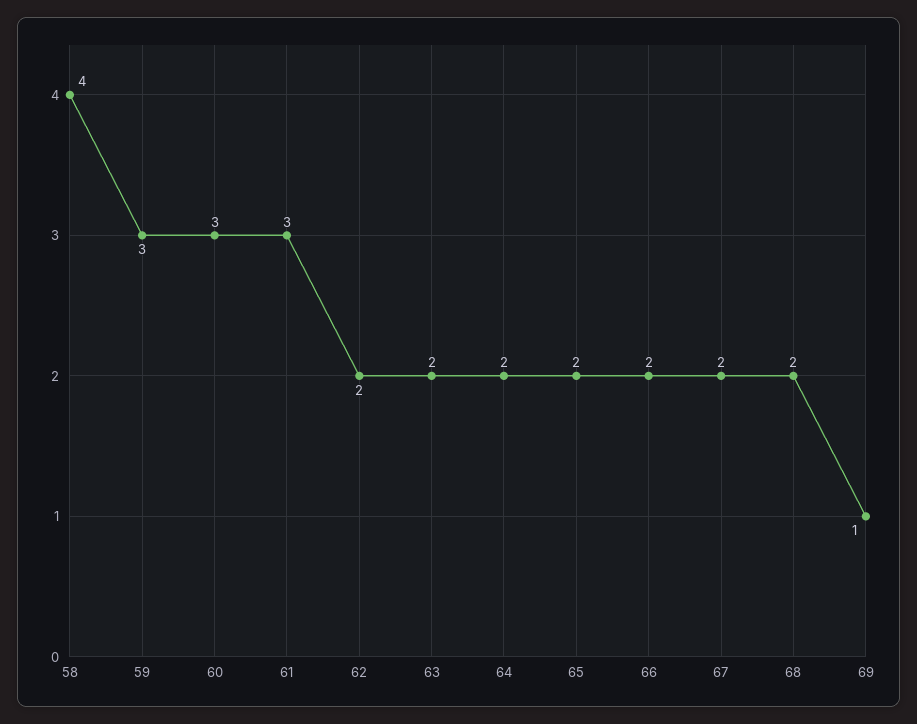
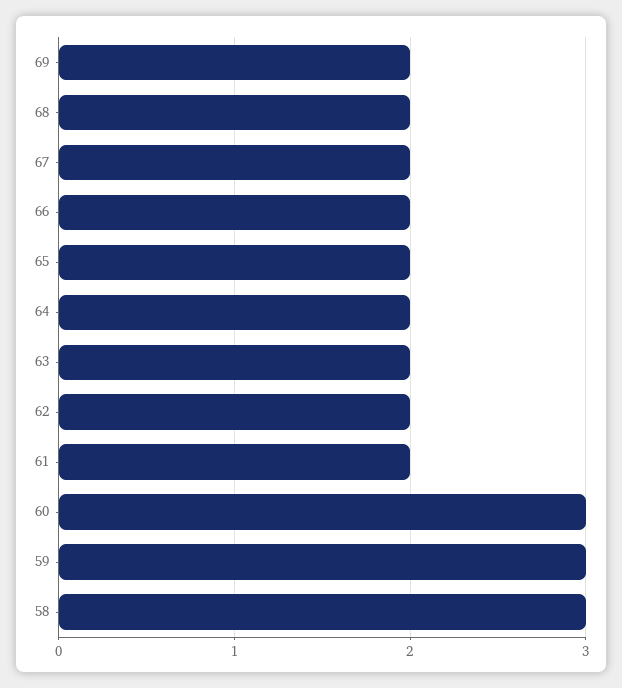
58: 4 -> 3
61: 3 -> 2
69: 1 -> 2

